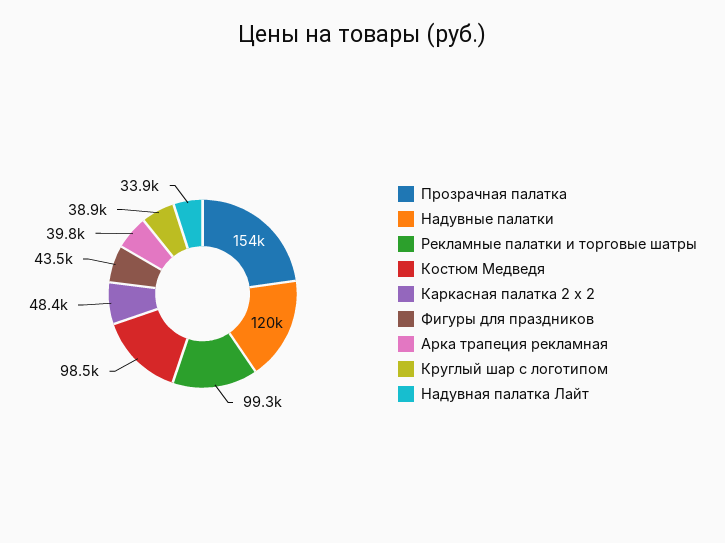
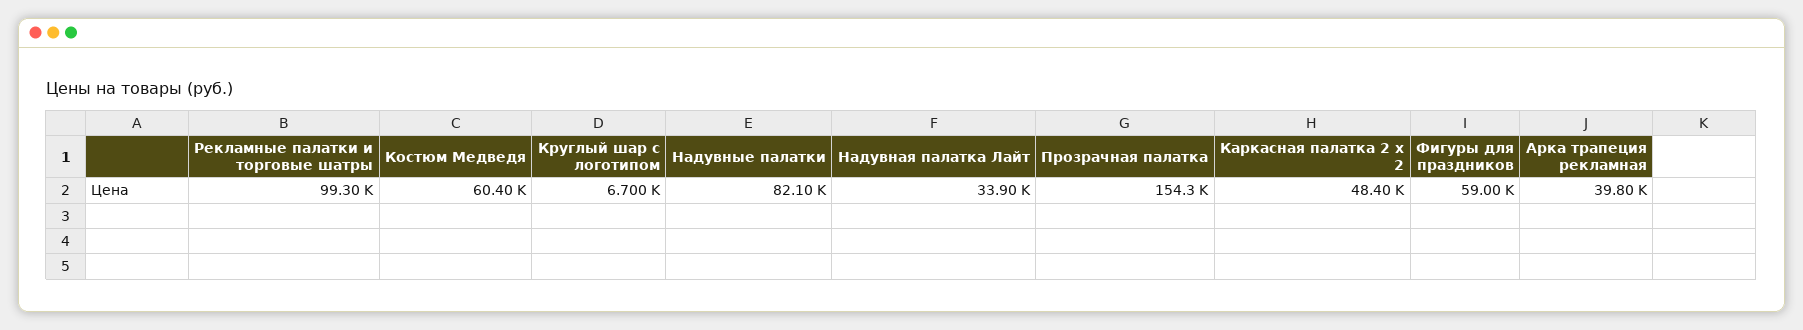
Надувные палатки: 120000 -> 82100
Костюм Медведя: 98500 -> 60400
Фигуры для праздников: 43500 -> 59000
Круглый шар с логотипом: 38900 -> 6700

